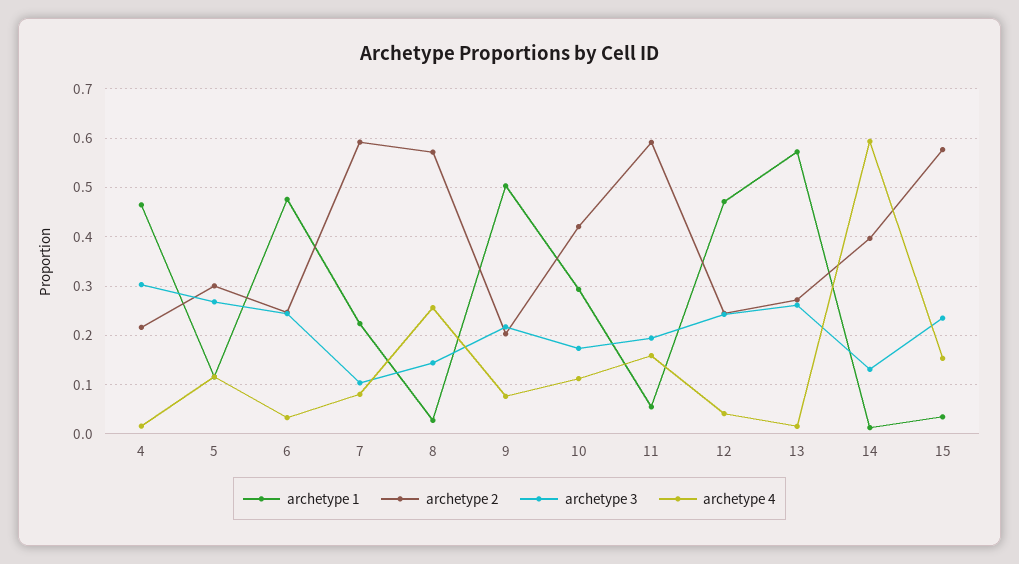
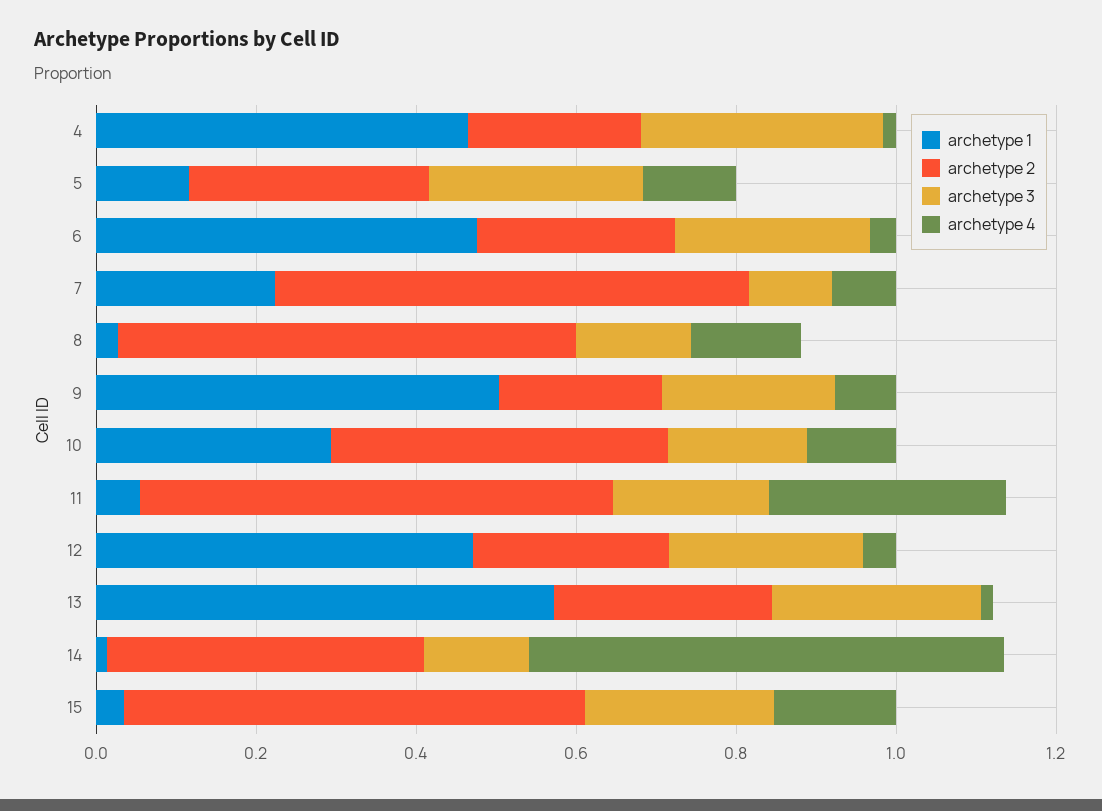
archetype 4, 8: 0.26 -> 0.15
archetype 4, 11: 0.16 -> 0.3

